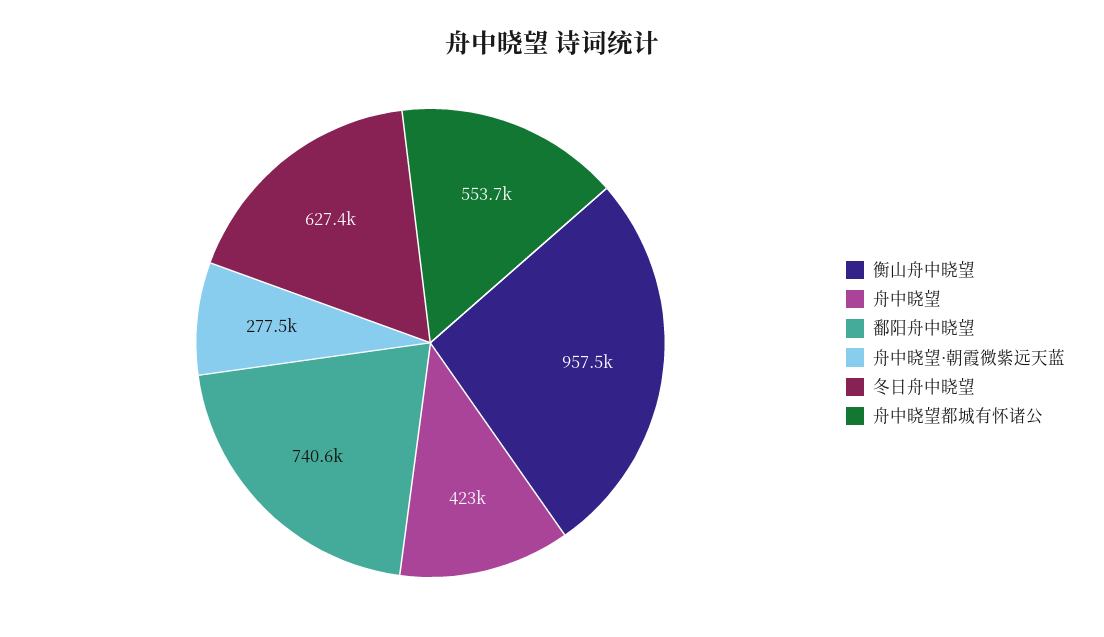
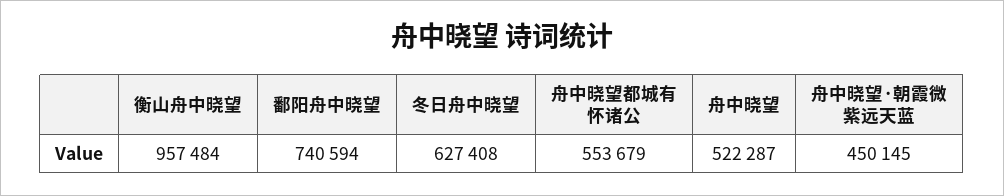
舟中晓望: 423000 -> 522287
舟中晓望·朝霞微紫远天蓝: 277500 -> 450145

